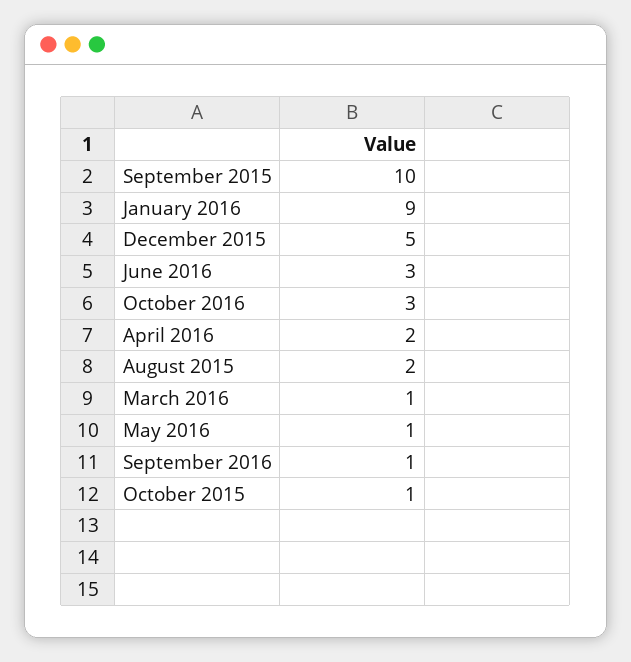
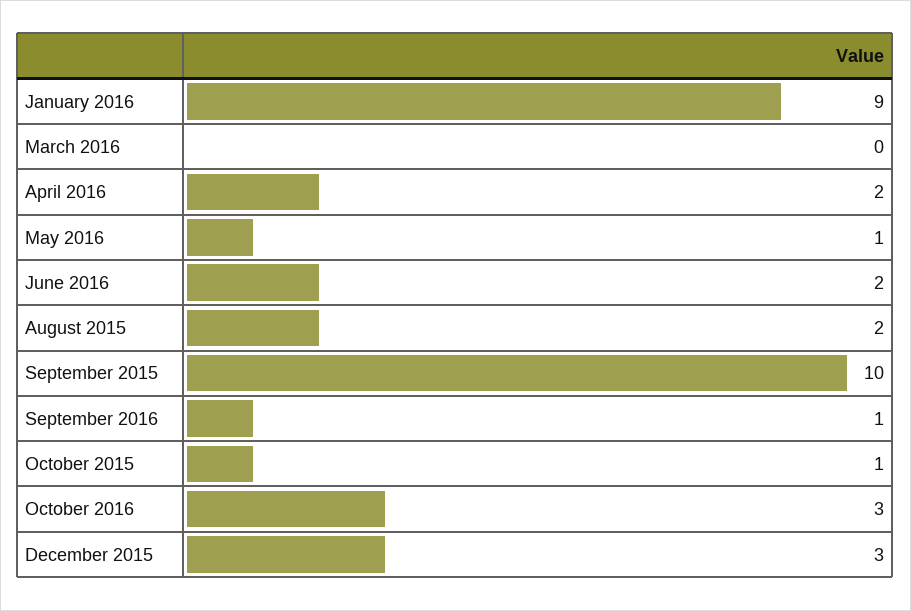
December 2015: 5 -> 3
June 2016: 3 -> 2
March 2016: 1 -> 0

